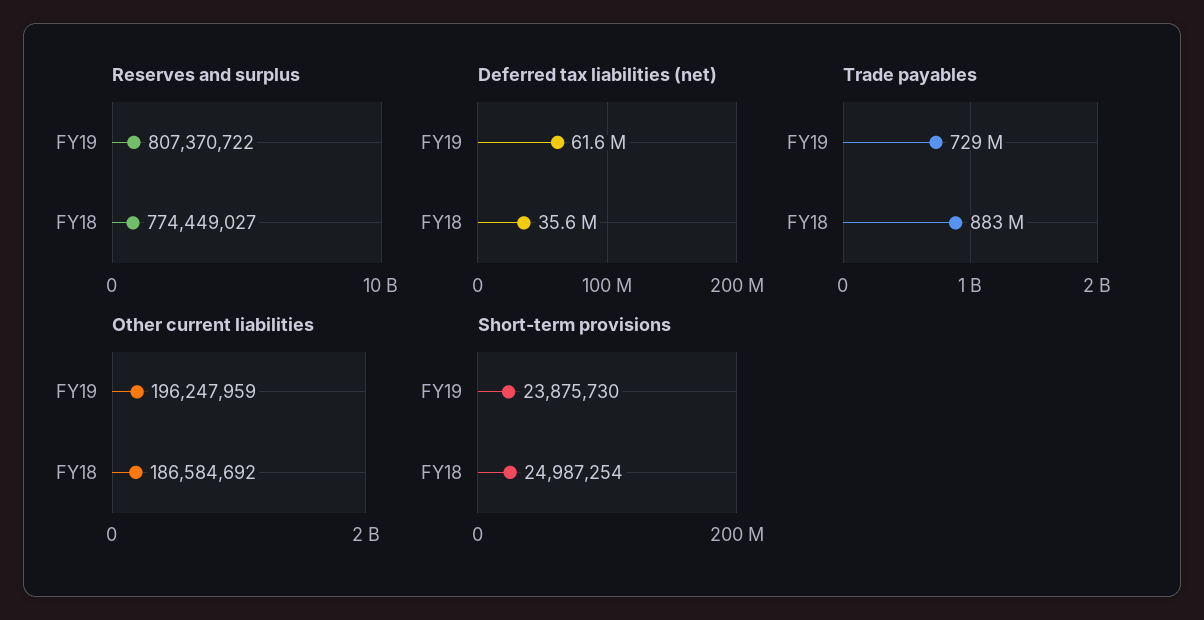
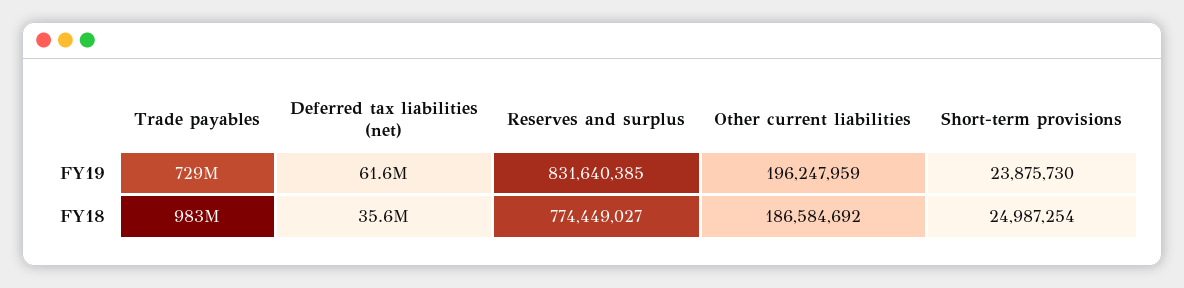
Reserves and surplus, FY19: 807370722 -> 831640385
Trade payables, FY18: 883000000 -> 983000000

